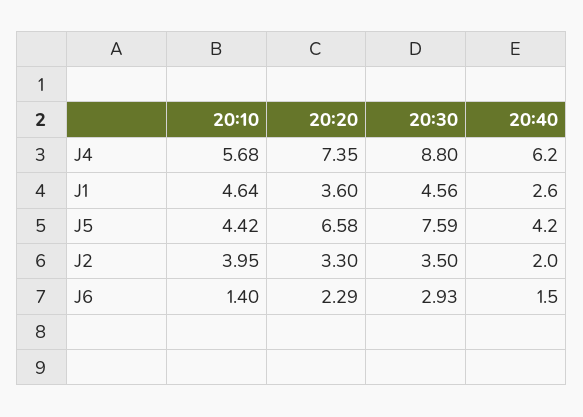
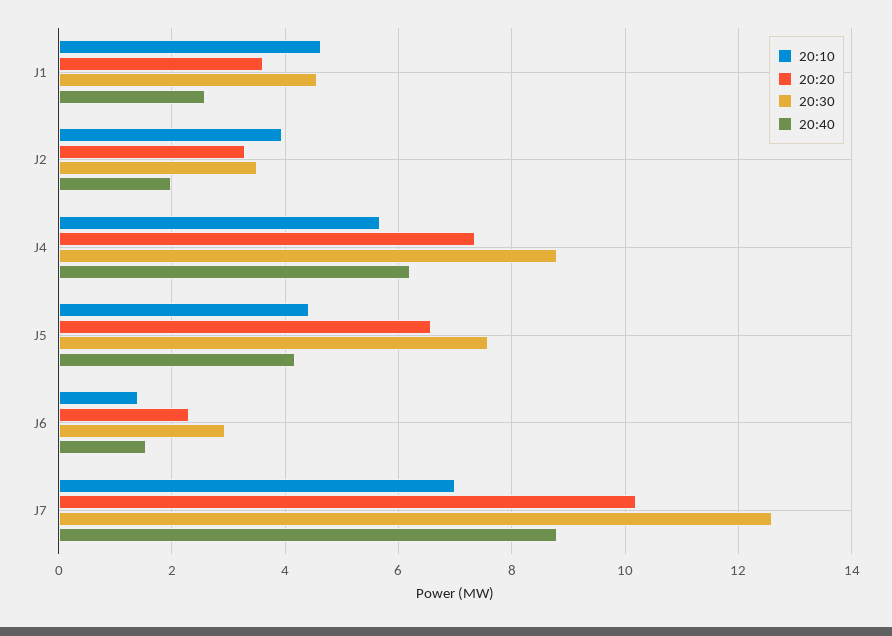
20:10, J7: none -> 7
20:20, J7: none -> 10.2
20:30, J7: none -> 12.6
20:40, J7: none -> 8.8

